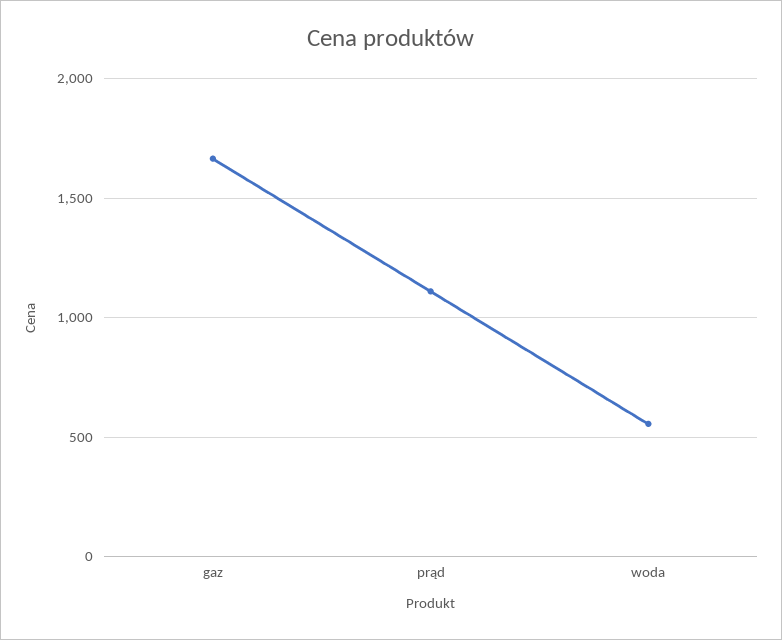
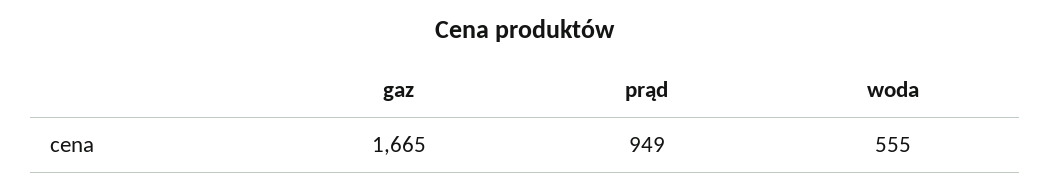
prąd: 1100 -> 949

